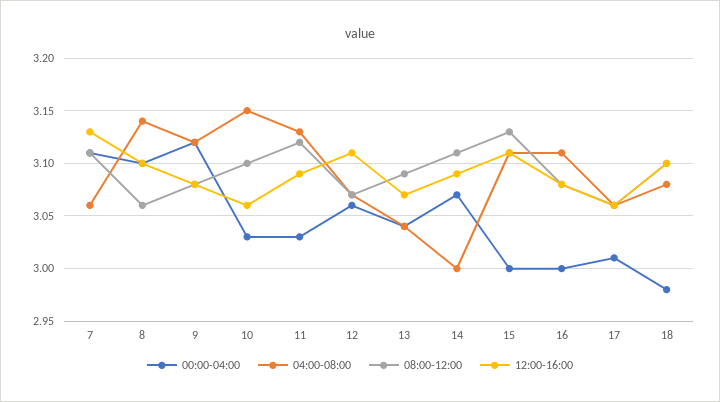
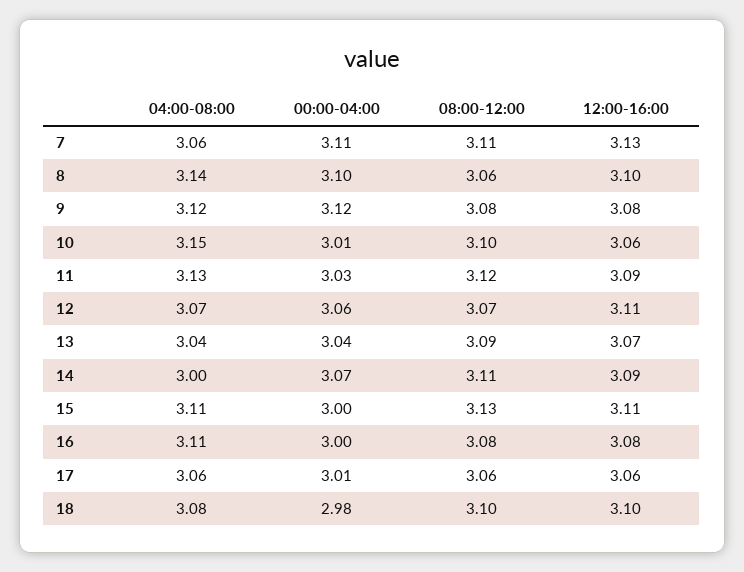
00:00-04:00, 10: 3.03 -> 3.01

